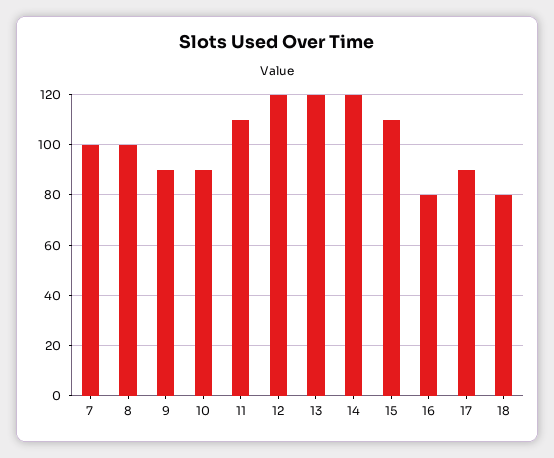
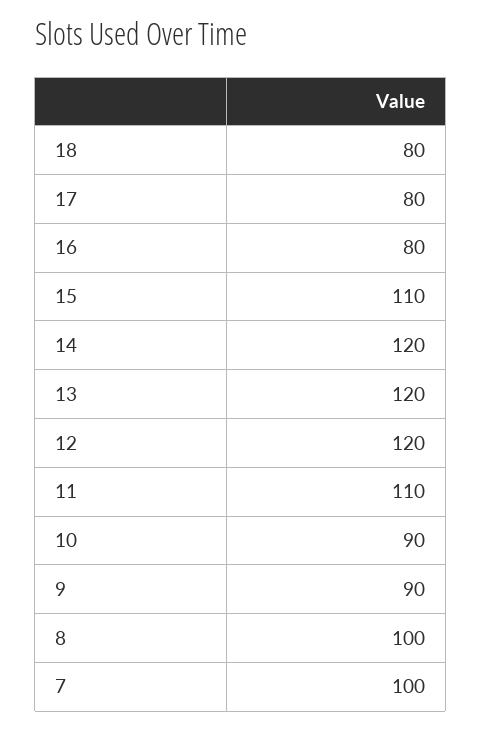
17: 90 -> 80

